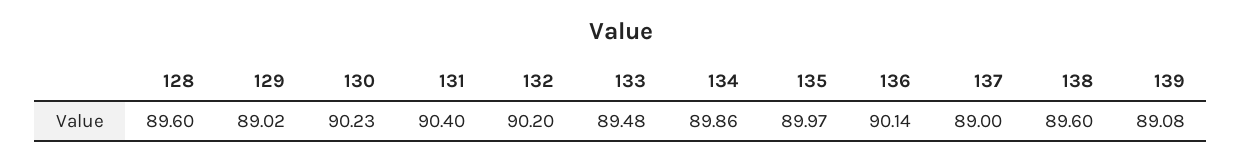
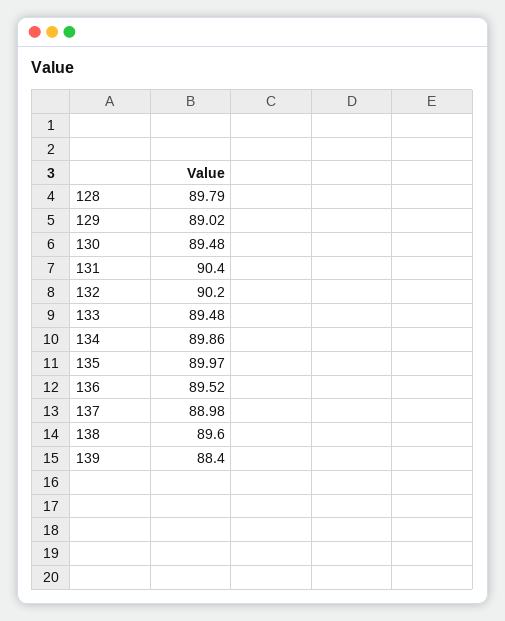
128: 89.6 -> 89.79
130: 90.23 -> 89.48
136: 90.14 -> 89.52
137: 89 -> 88.98
139: 89.08 -> 88.4

